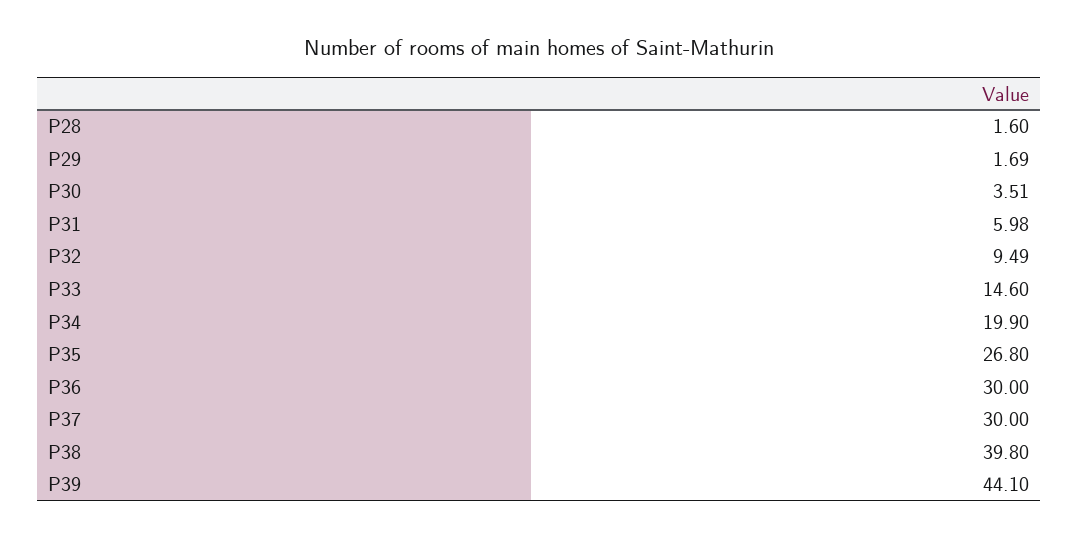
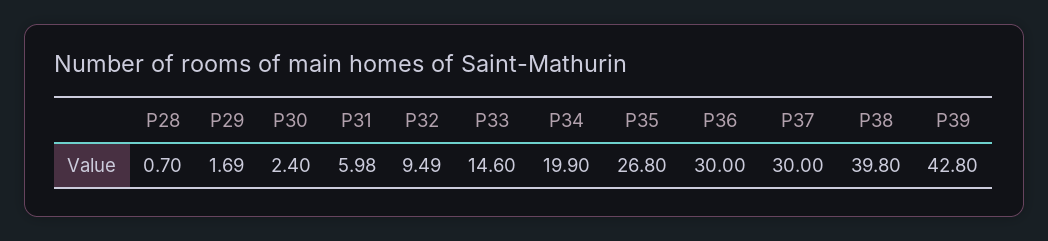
P28: 1.6 -> 0.7
P30: 3.51 -> 2.4
P39: 44.1 -> 42.8

